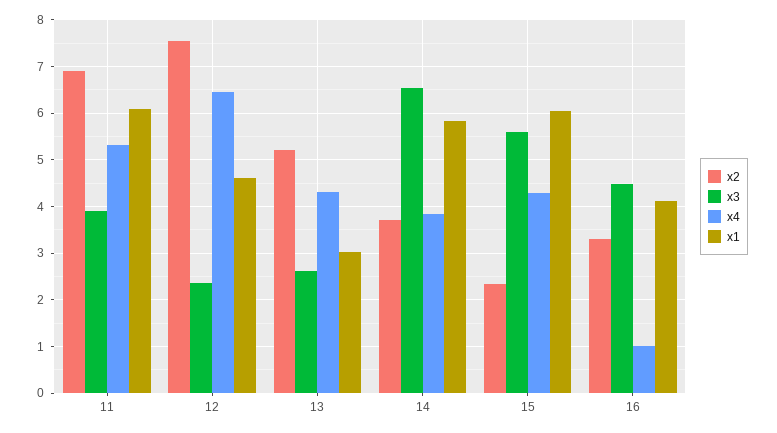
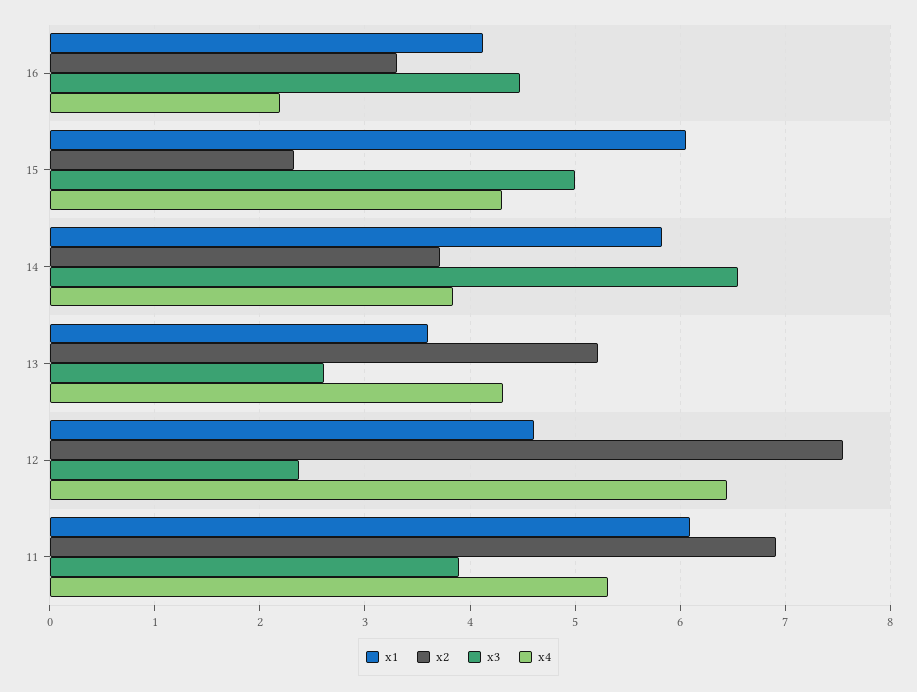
x1, 13: 3 -> 3.6
x3, 15: 5.6 -> 5
x4, 16: 1 -> 2.2

